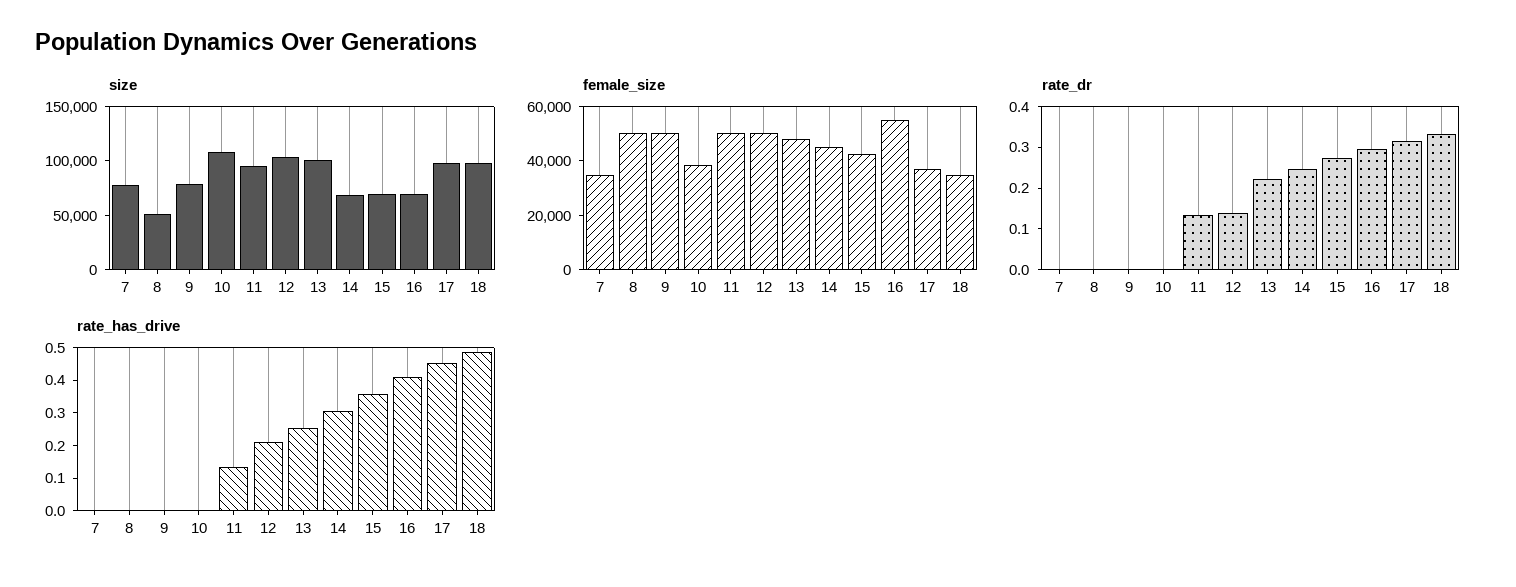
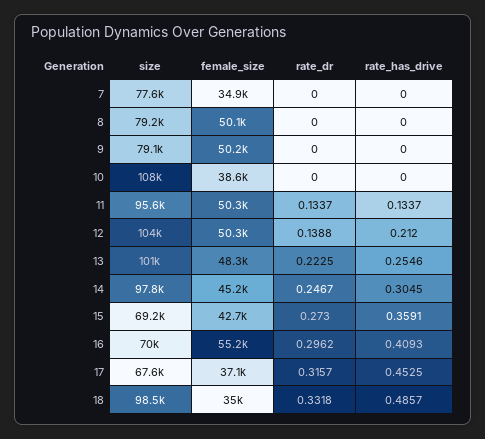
size, 8: 50000 -> 79200
size, 14: 70000 -> 97800
size, 17: 100000 -> 67600

